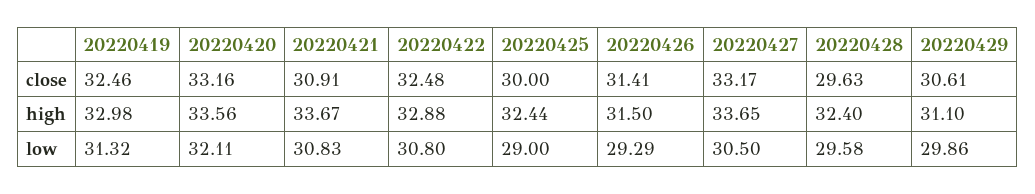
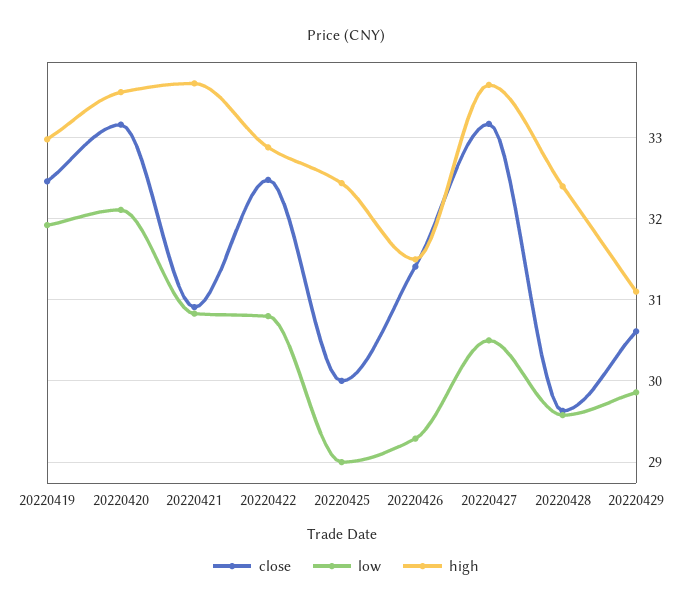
low, 20220419: 31.32 -> 31.9

